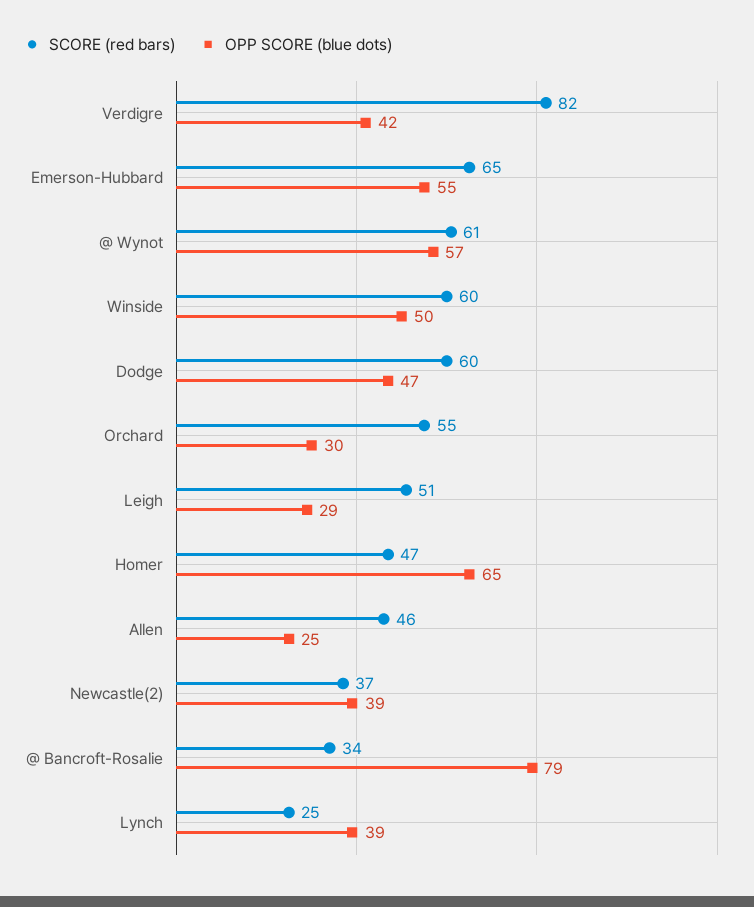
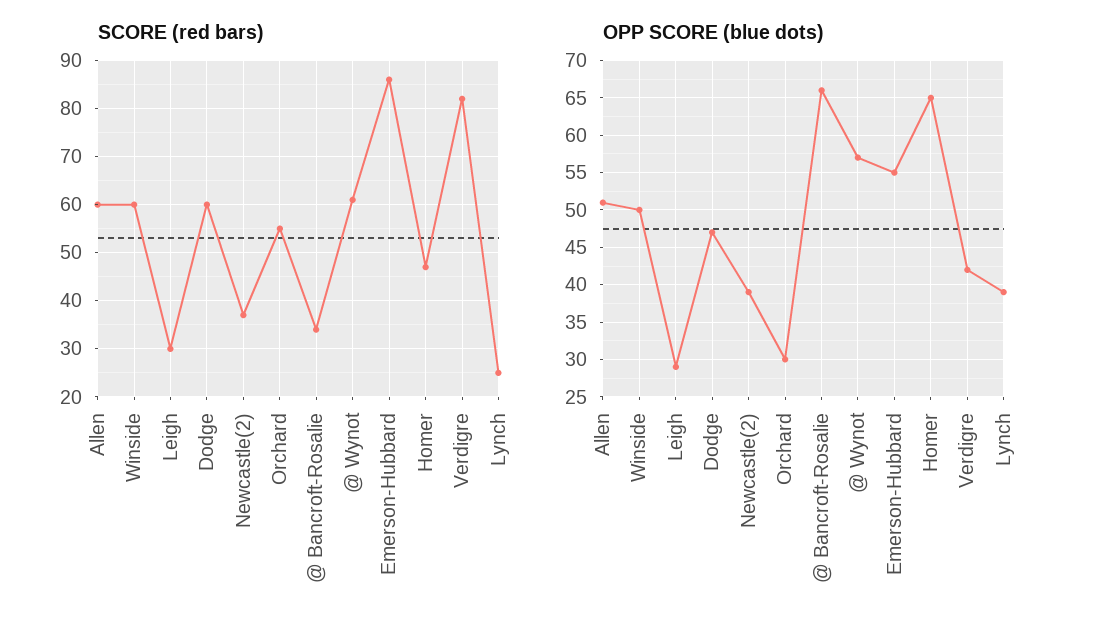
SCORE (red bars), Emerson-Hubbard: 65 -> 85
SCORE (red bars), Leigh: 51 -> 30
SCORE (red bars), Allen: 46 -> 60
OPP SCORE (blue dots), Allen: 25 -> 51
OPP SCORE (blue dots), @ Bancroft-Rosalie: 79 -> 66

